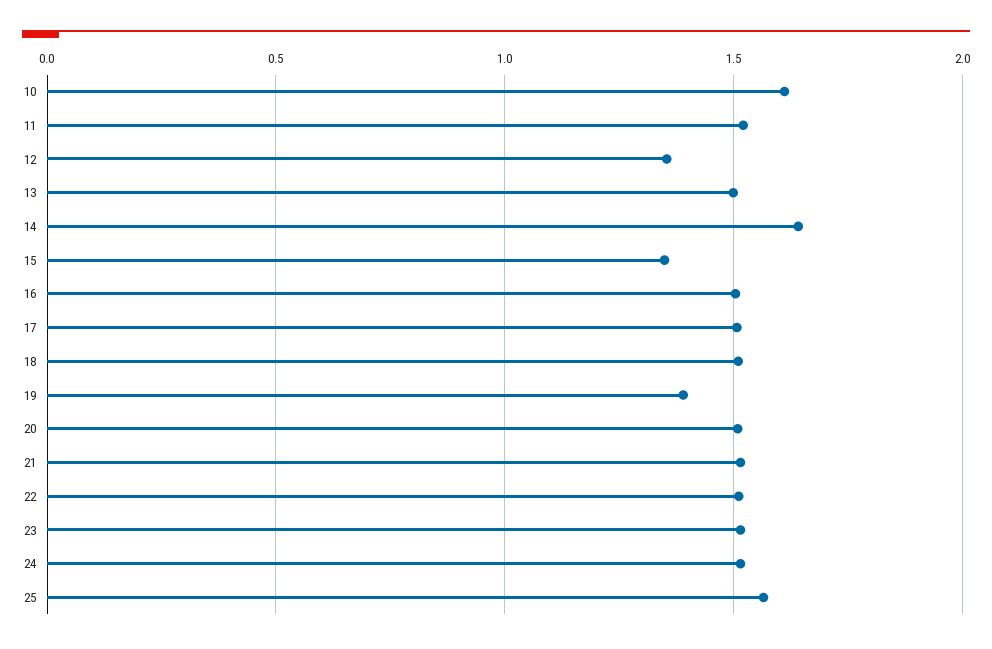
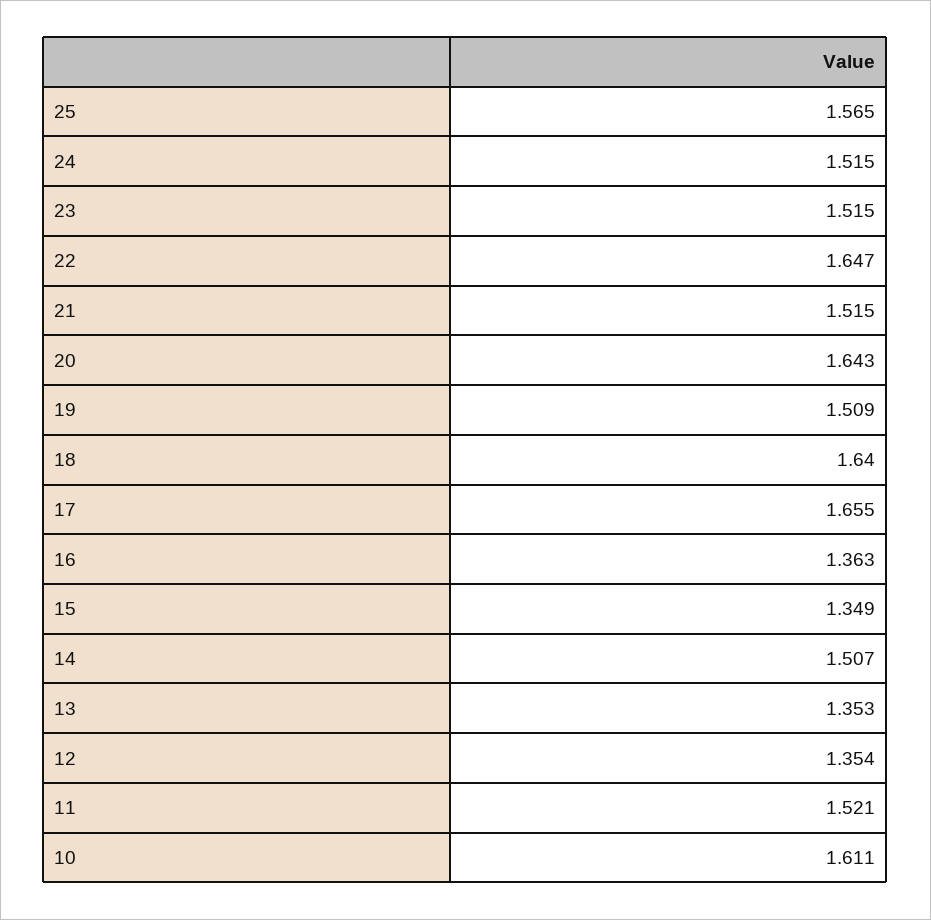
13: 1.5 -> 1.353
14: 1.65 -> 1.507
16: 1.5 -> 1.363
17: 1.5 -> 1.655
18: 1.5 -> 1.64
19: 1.4 -> 1.509
20: 1.5 -> 1.643
22: 1.5 -> 1.647

